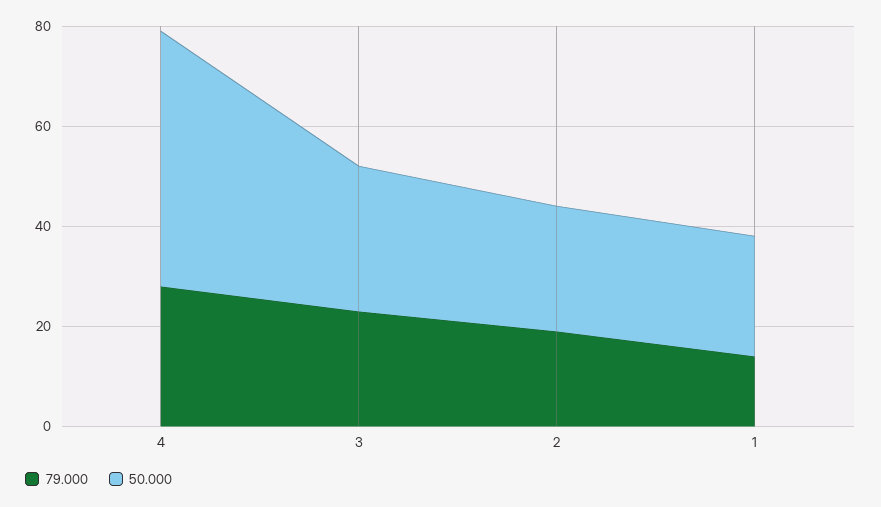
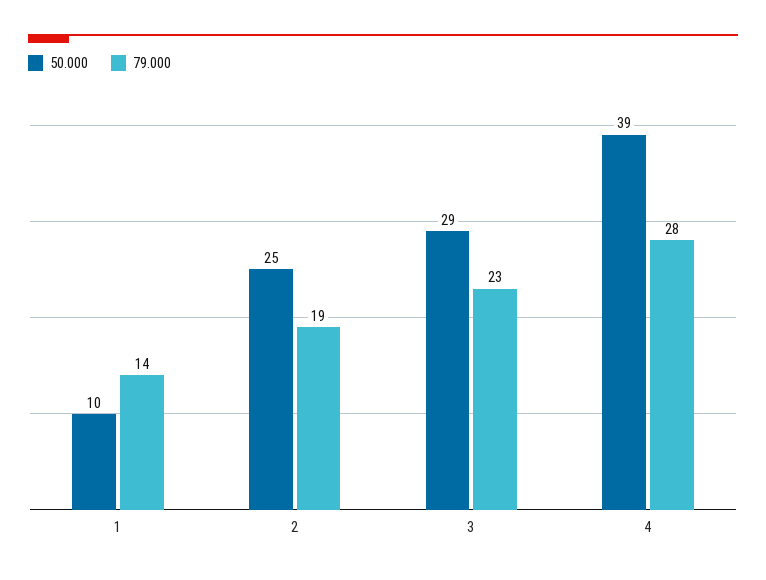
50.000, 4: 50 -> 39
50.000, 1: 25 -> 10

